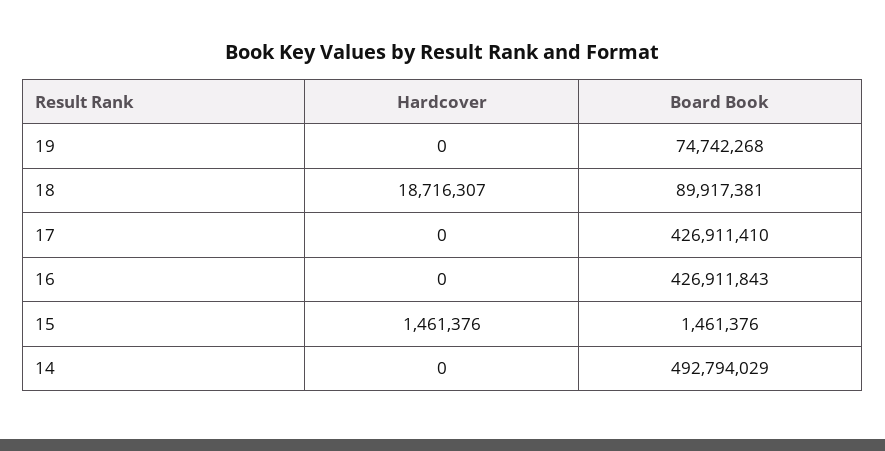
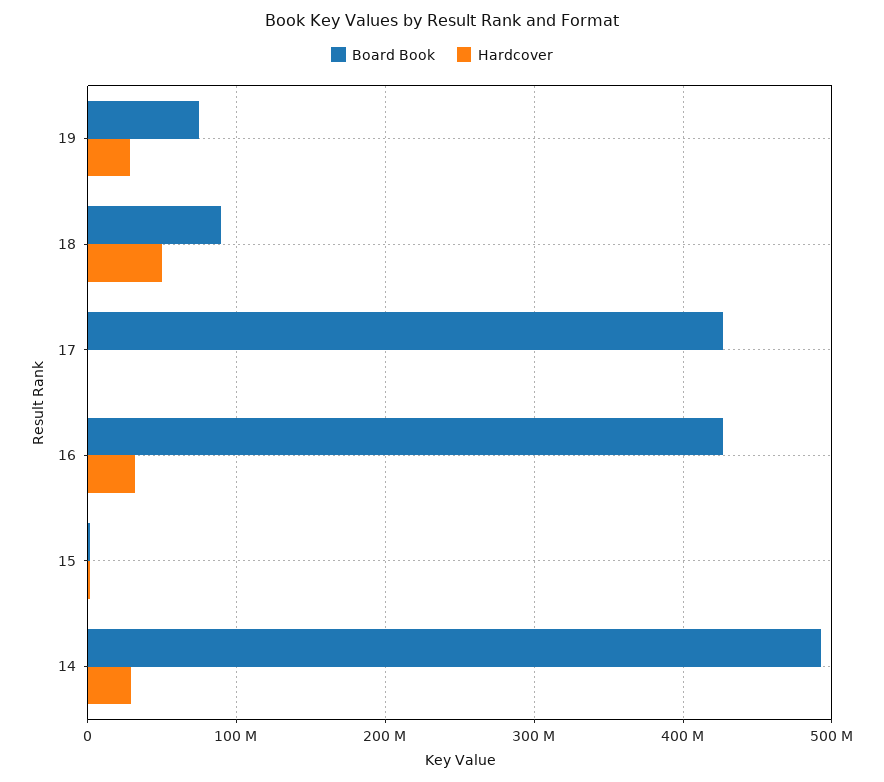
Hardcover, 19: 0 -> 30000000
Hardcover, 18: 18716307 -> 50000000
Hardcover, 16: 0 -> 30000000
Hardcover, 14: 0 -> 30000000

